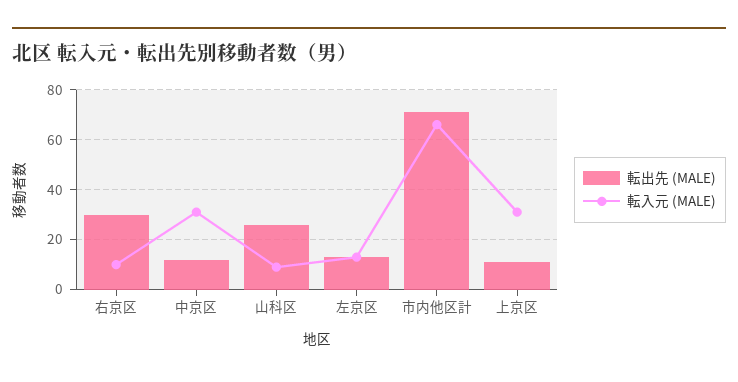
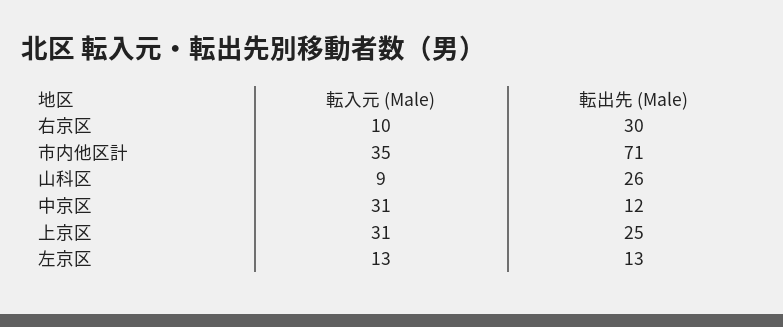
転入元 (MALE), 市内他区計: 65 -> 35
転出先 (MALE), 上京区: 10 -> 25

